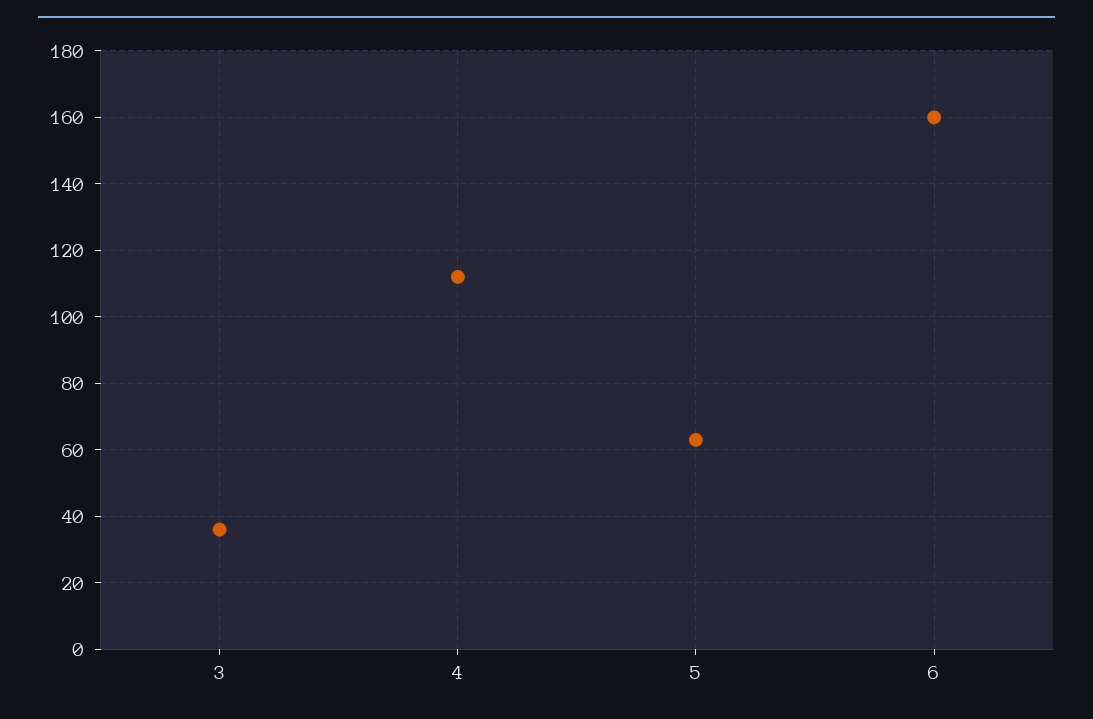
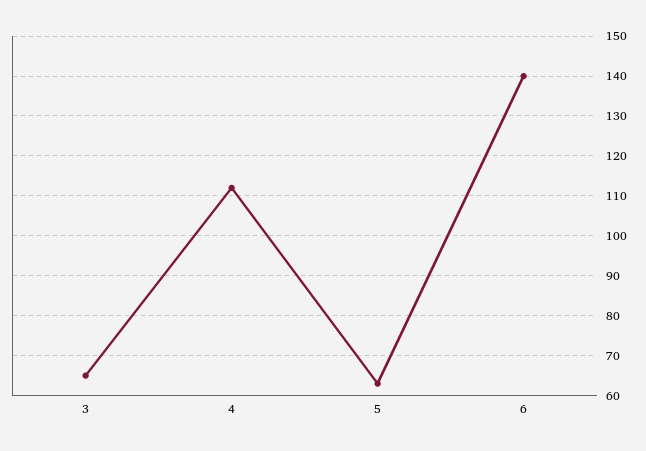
3: 35 -> 65
6: 160 -> 140

